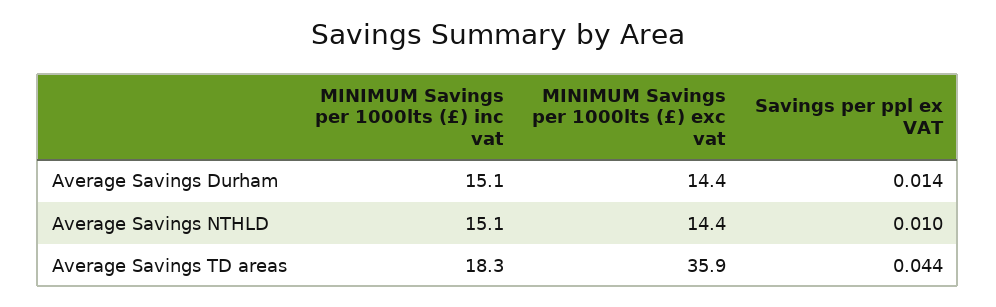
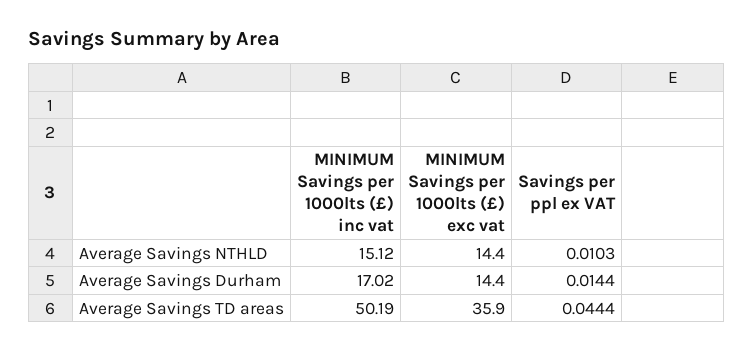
MINIMUM Savings per 1000lts (£) inc vat, Average Savings Durham: 15.1 -> 17.02
MINIMUM Savings per 1000lts (£) inc vat, Average Savings TD areas: 18.3 -> 50.19

